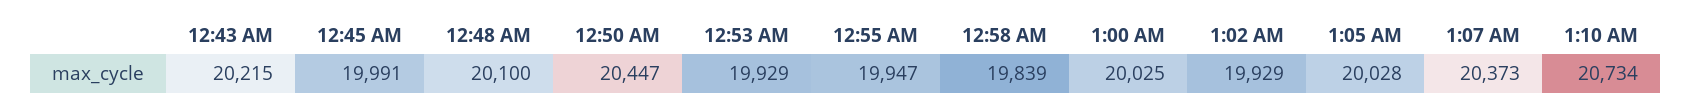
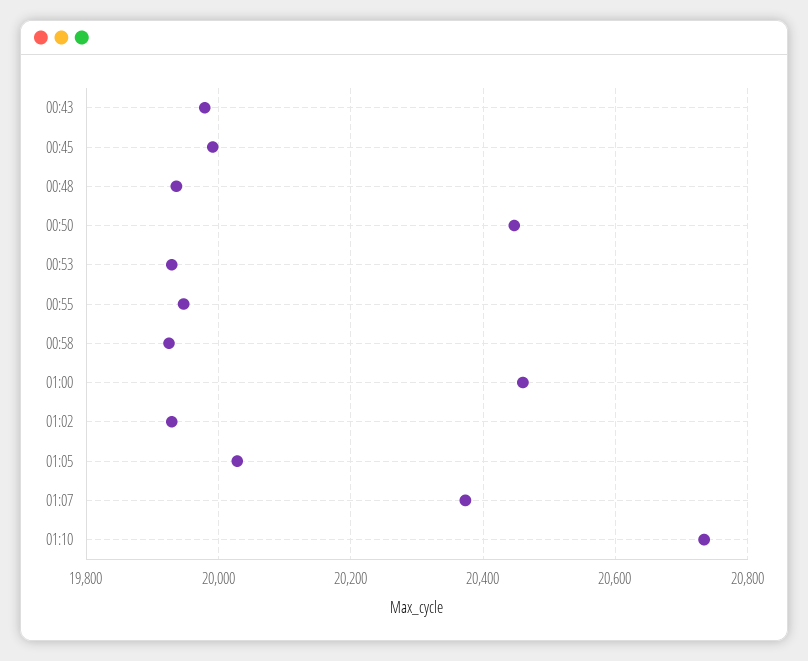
12:43 AM: 20215 -> 19980
12:48 AM: 20100 -> 19940
12:58 AM: 19839 -> 19920
1:00 AM: 20025 -> 20460

